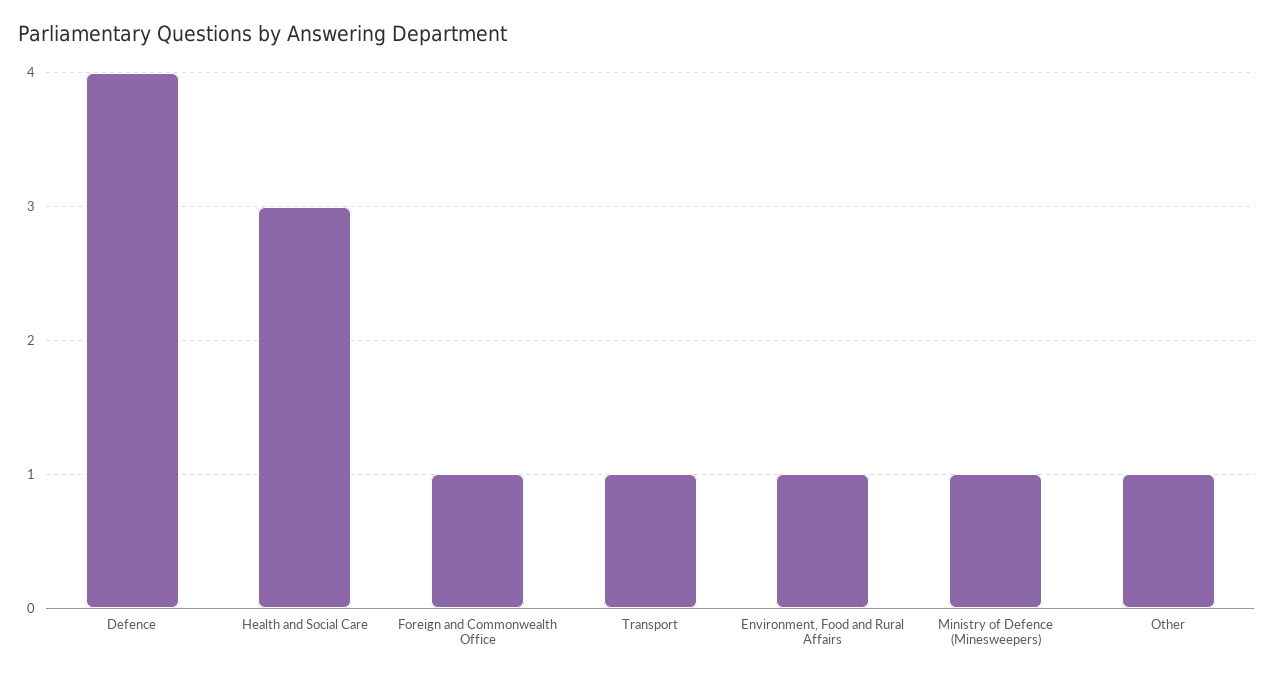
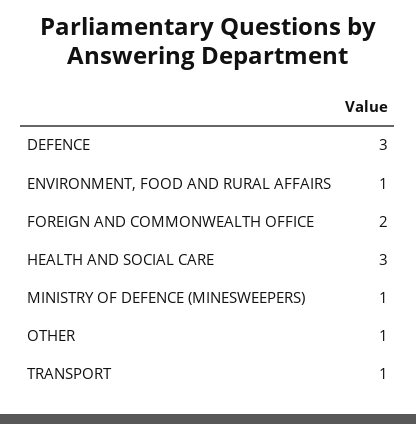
Defence: 4 -> 3
Foreign and Commonwealth Office: 1 -> 2

